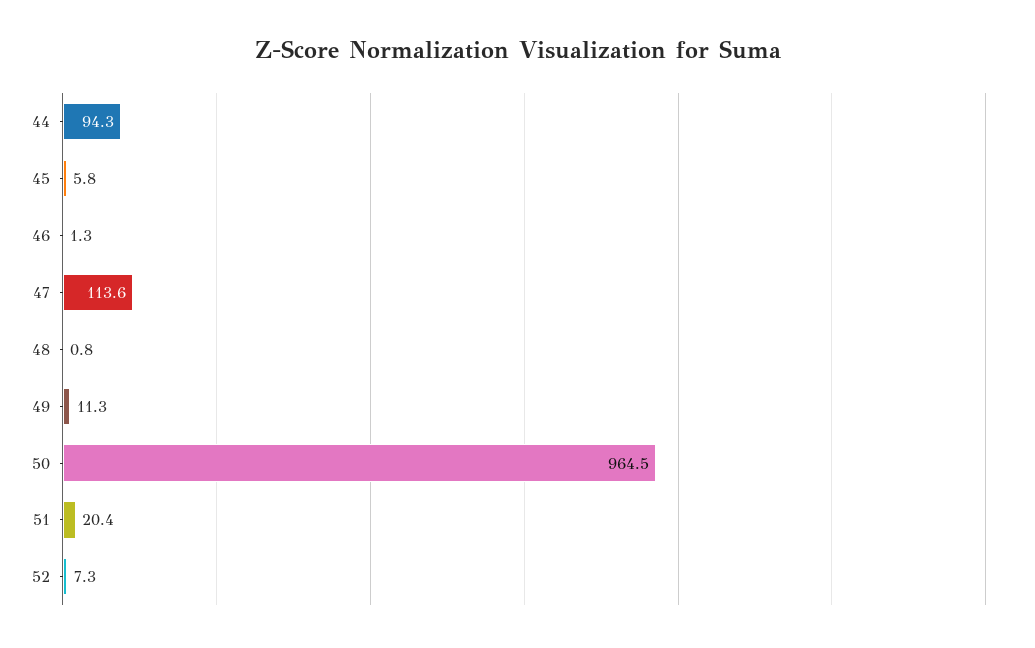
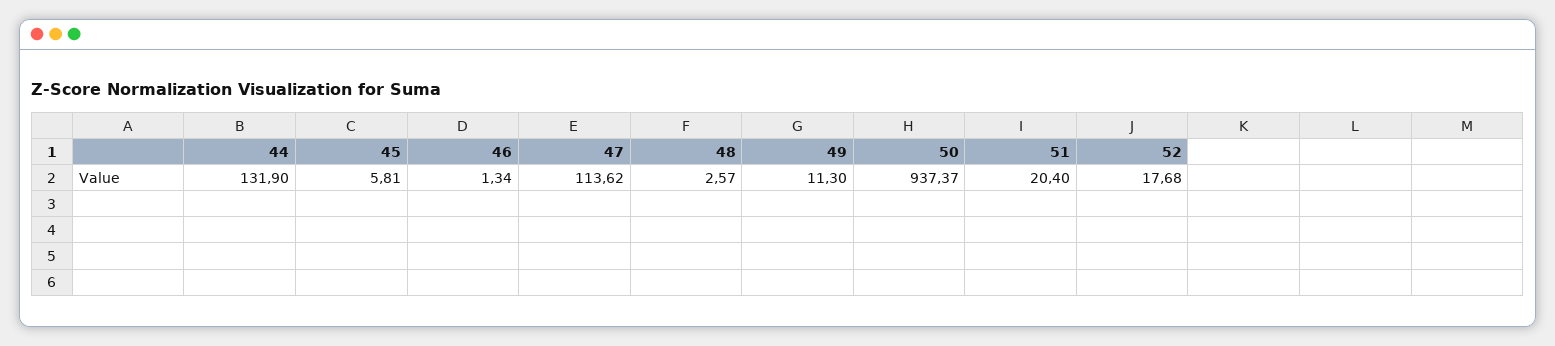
44: 94.3 -> 131.9
48: 0.8 -> 2.57
50: 964.5 -> 937.37
52: 7.3 -> 17.68

